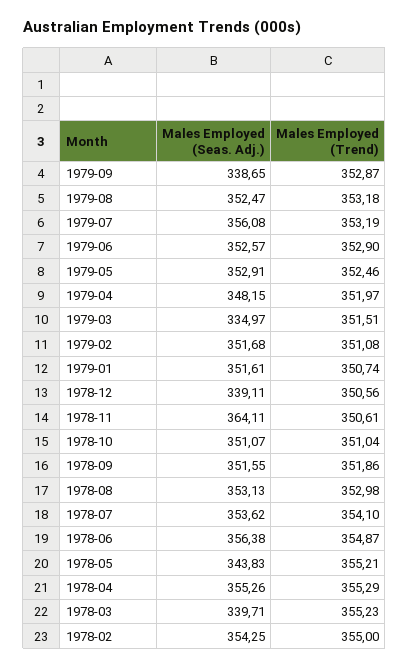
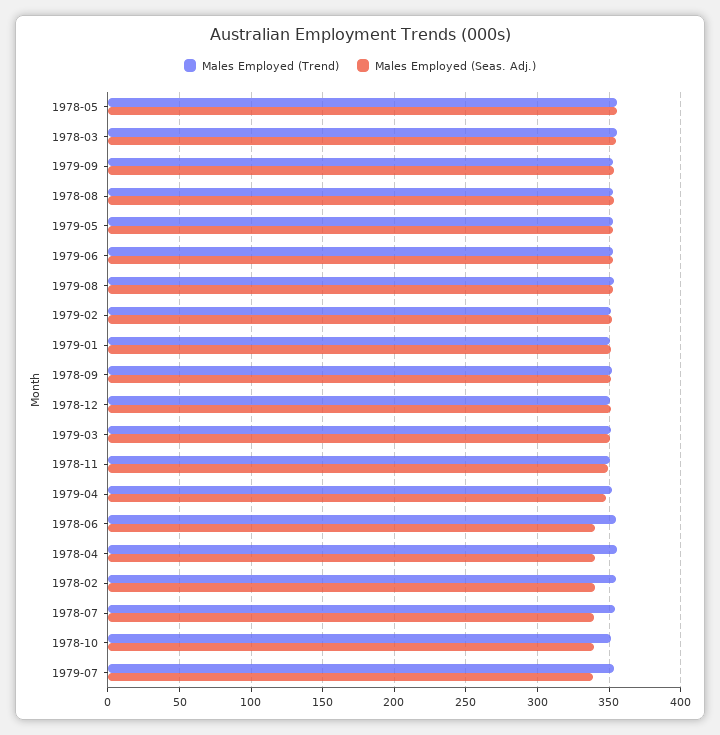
Males Employed (Seas. Adj.), 1979-09: 338.65 -> 355
Males Employed (Seas. Adj.), 1979-07: 356.08 -> 340
Males Employed (Seas. Adj.), 1979-03: 334.97 -> 350
Males Employed (Seas. Adj.), 1978-12: 339.11 -> 350
Males Employed (Seas. Adj.), 1978-11: 364.11 -> 350
Males Employed (Seas. Adj.), 1978-10: 351.07 -> 340
Males Employed (Seas. Adj.), 1978-07: 353.62 -> 340
Males Employed (Seas. Adj.), 1978-06: 356.38 -> 340
Males Employed (Seas. Adj.), 1978-05: 343.83 -> 355
Males Employed (Seas. Adj.), 1978-04: 355.26 -> 340
Males Employed (Seas. Adj.), 1978-03: 339.71 -> 355
Males Employed (Seas. Adj.), 1978-02: 354.25 -> 340

